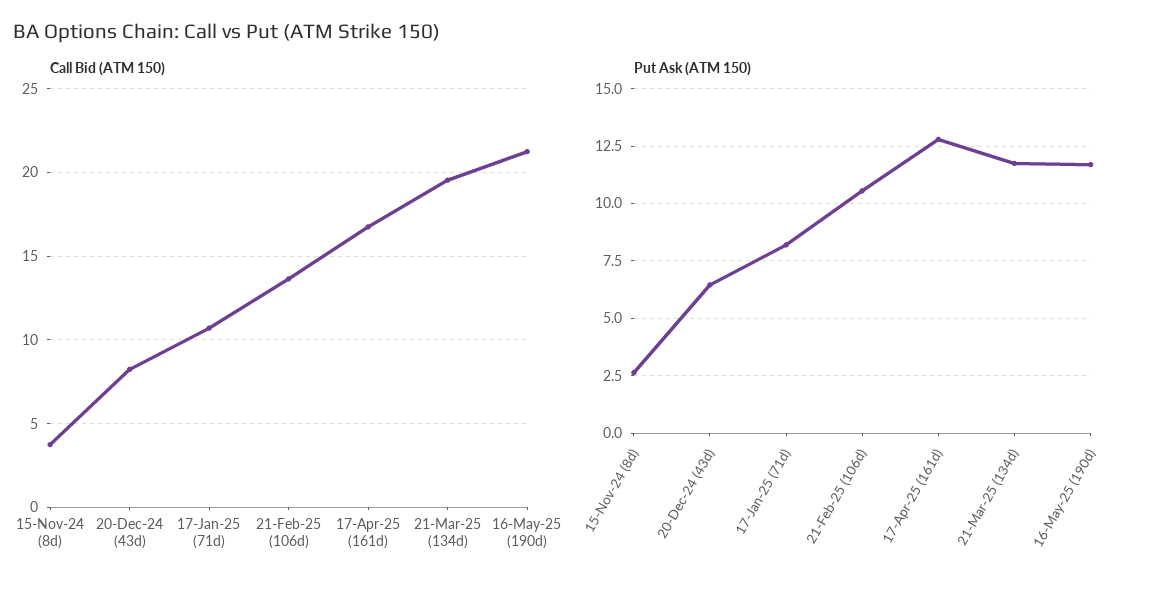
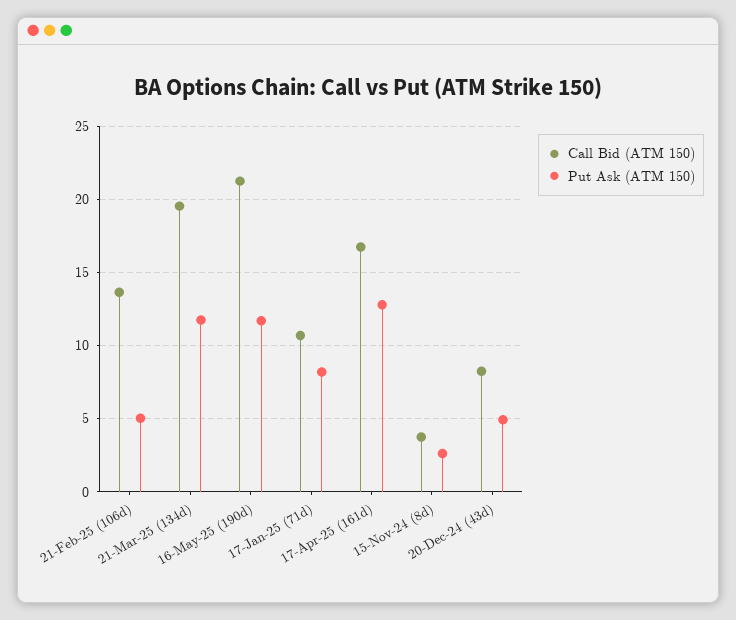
Put Ask (ATM 150), 20-Dec-24 (43d): 6.5 -> 5
Put Ask (ATM 150), 21-Feb-25 (106d): 10.5 -> 5

